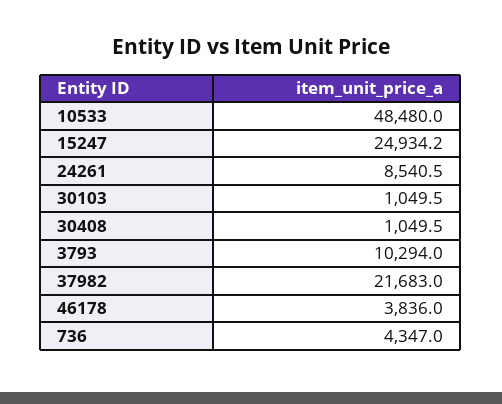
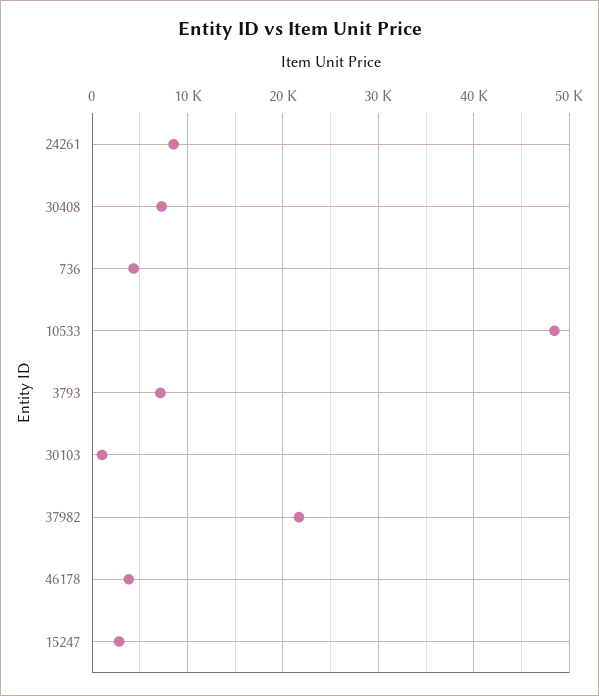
15247: 24934.2 -> 3000
30408: 1049.5 -> 7000
3793: 10294 -> 7000

